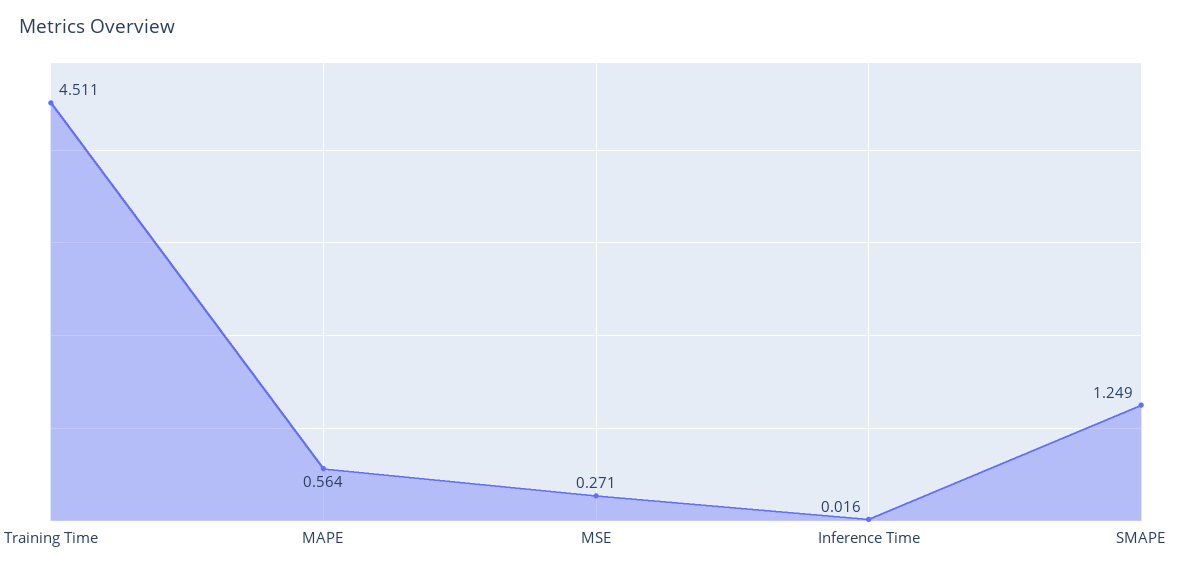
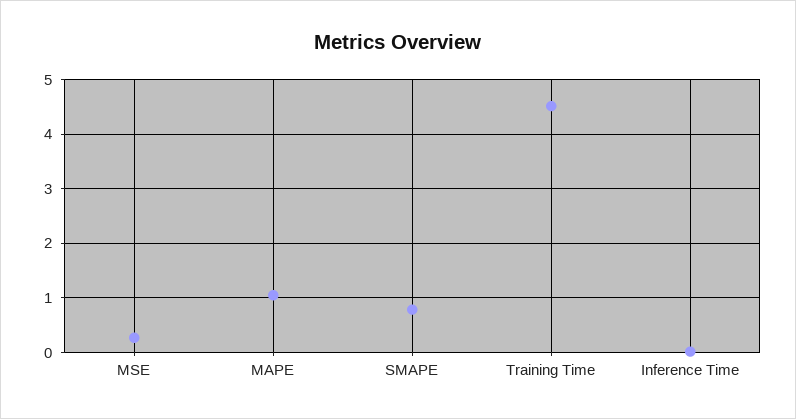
MAPE: 0.564 -> 1
SMAPE: 1.249 -> 0.8

